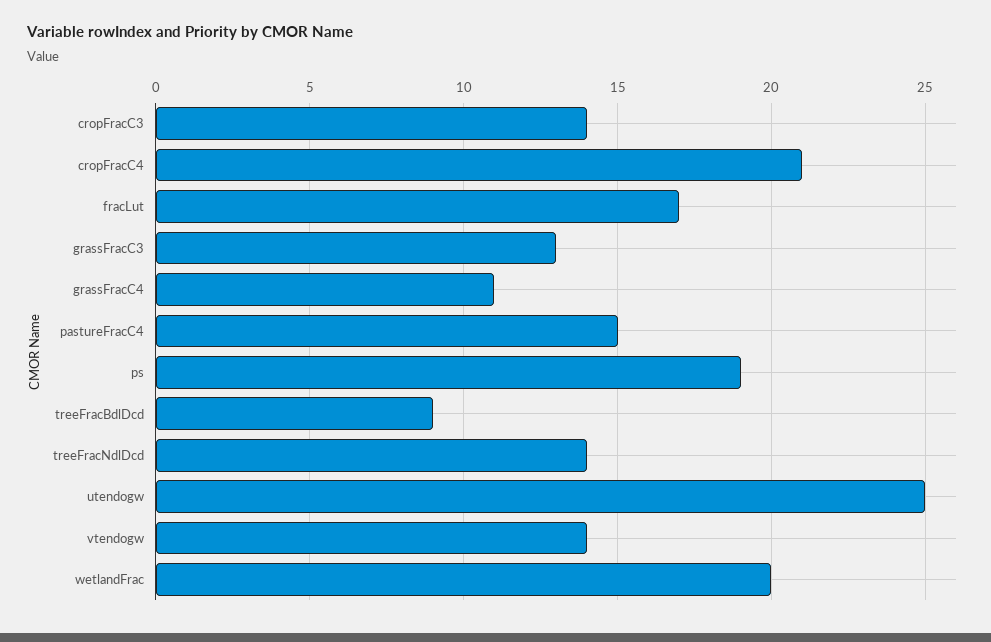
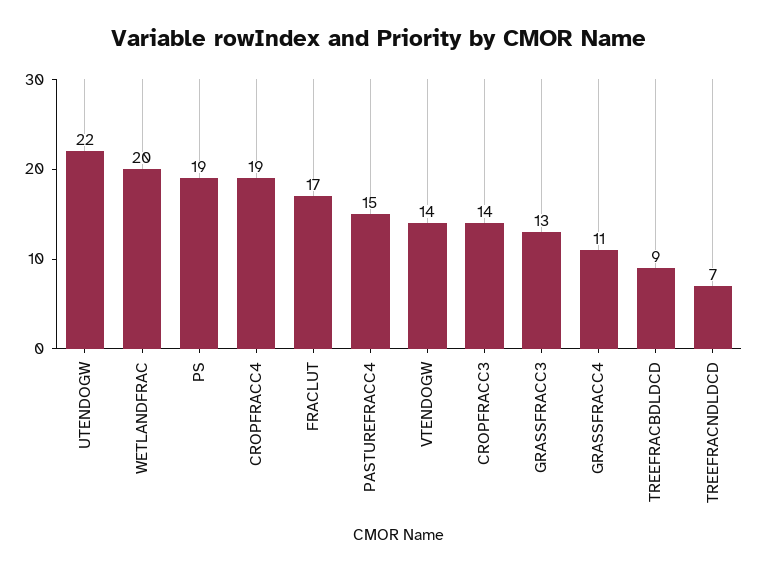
cropFracC4: 21 -> 19
treeFracNdlDcd: 14 -> 7
utendogw: 25 -> 22

